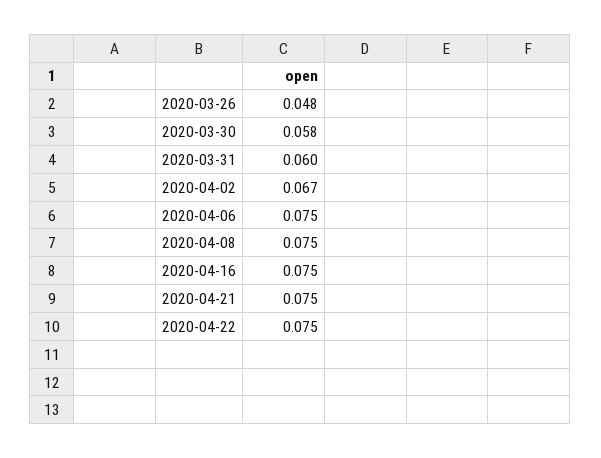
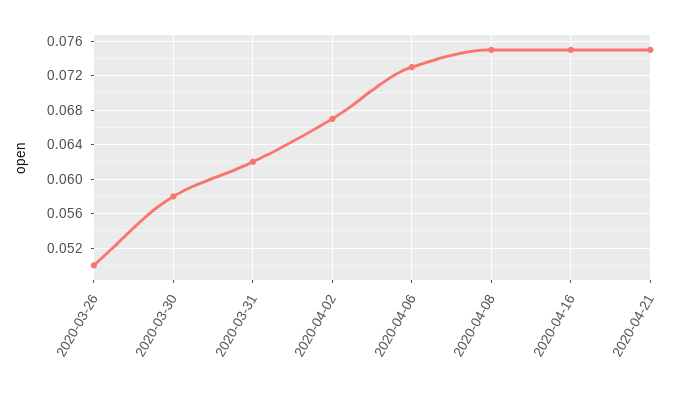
2020-03-26: 0.048 -> 0.05
2020-03-31: 0.06 -> 0.062
2020-04-06: 0.075 -> 0.073
2020-04-22: 0.075 -> none

